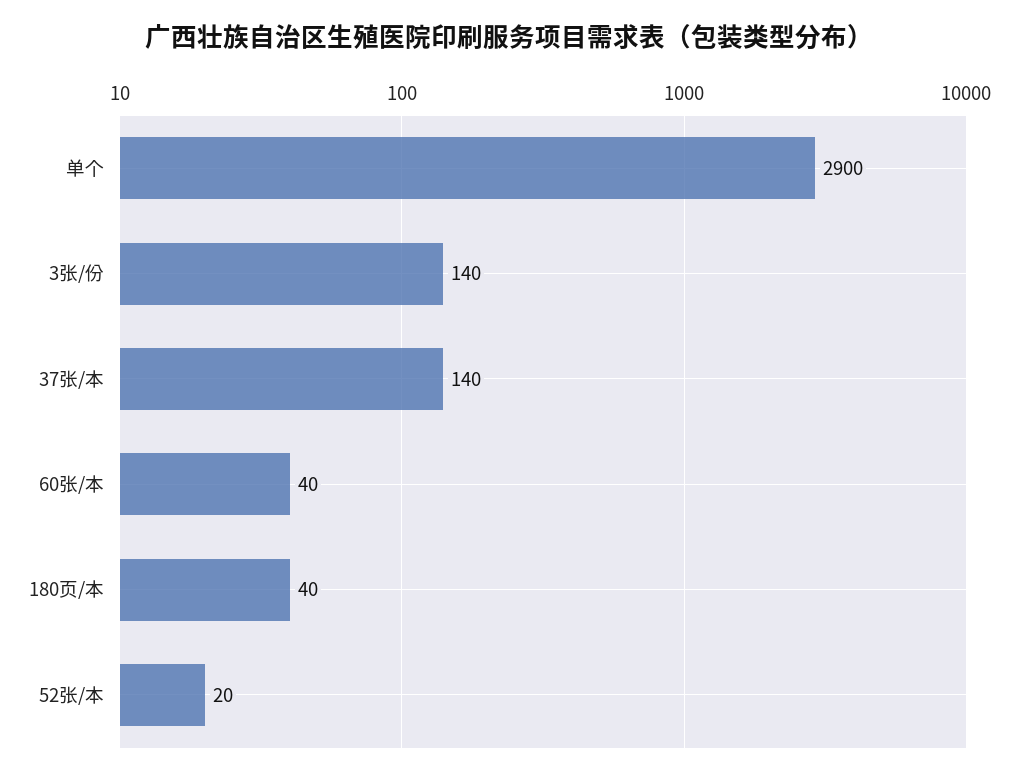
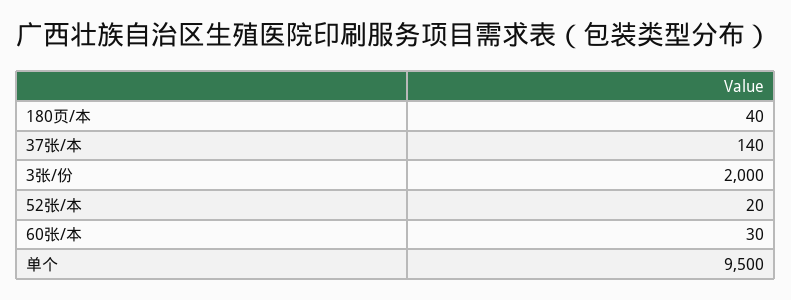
单个: 2900 -> 9500
3张/份: 140 -> 2000
60张/本: 40 -> 30

